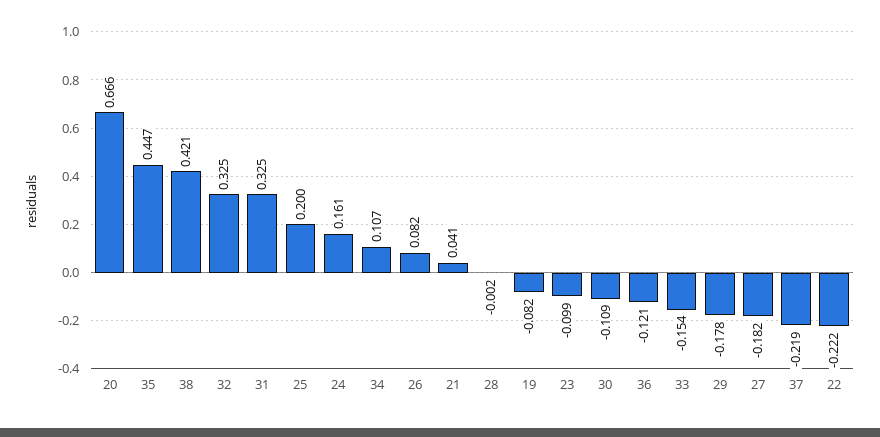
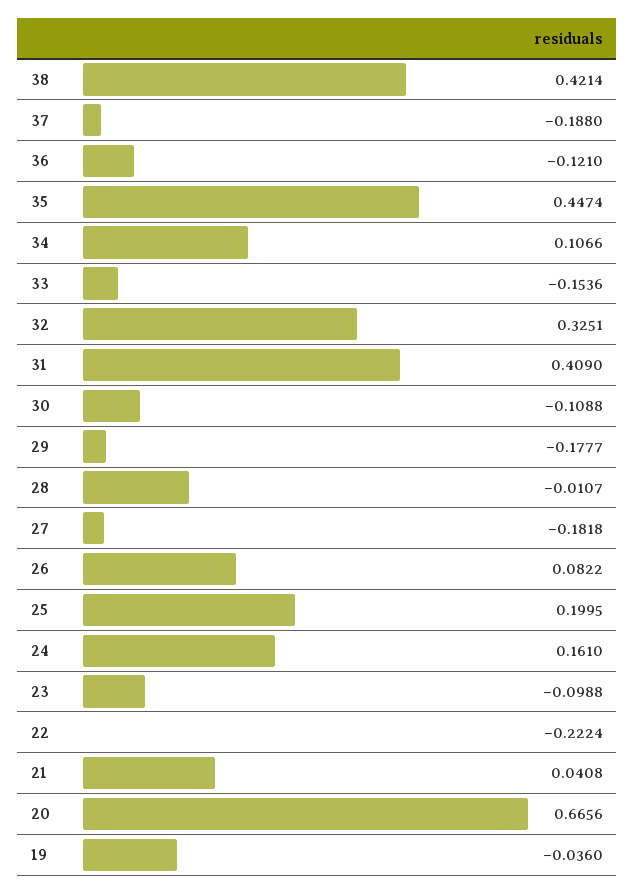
31: 0.325 -> 0.409
28: -0.002 -> -0.0107
19: -0.082 -> -0.036
37: -0.219 -> -0.188

